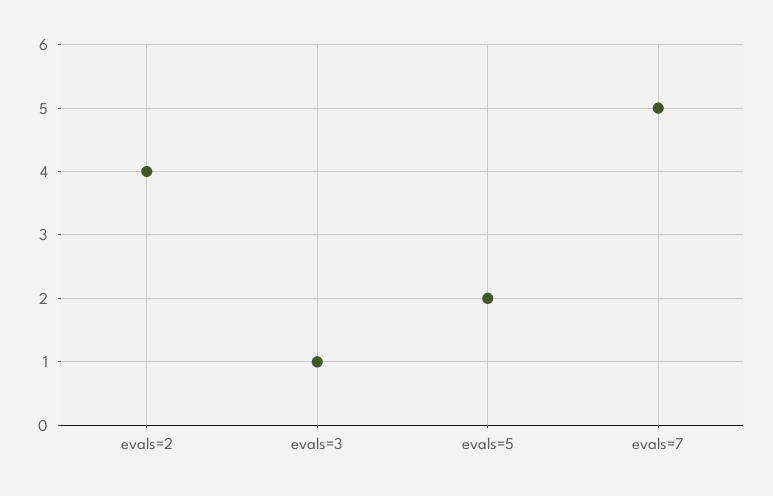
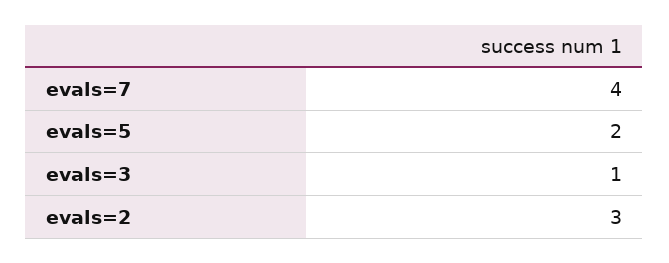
evals=2: 4 -> 3
evals=7: 5 -> 4

